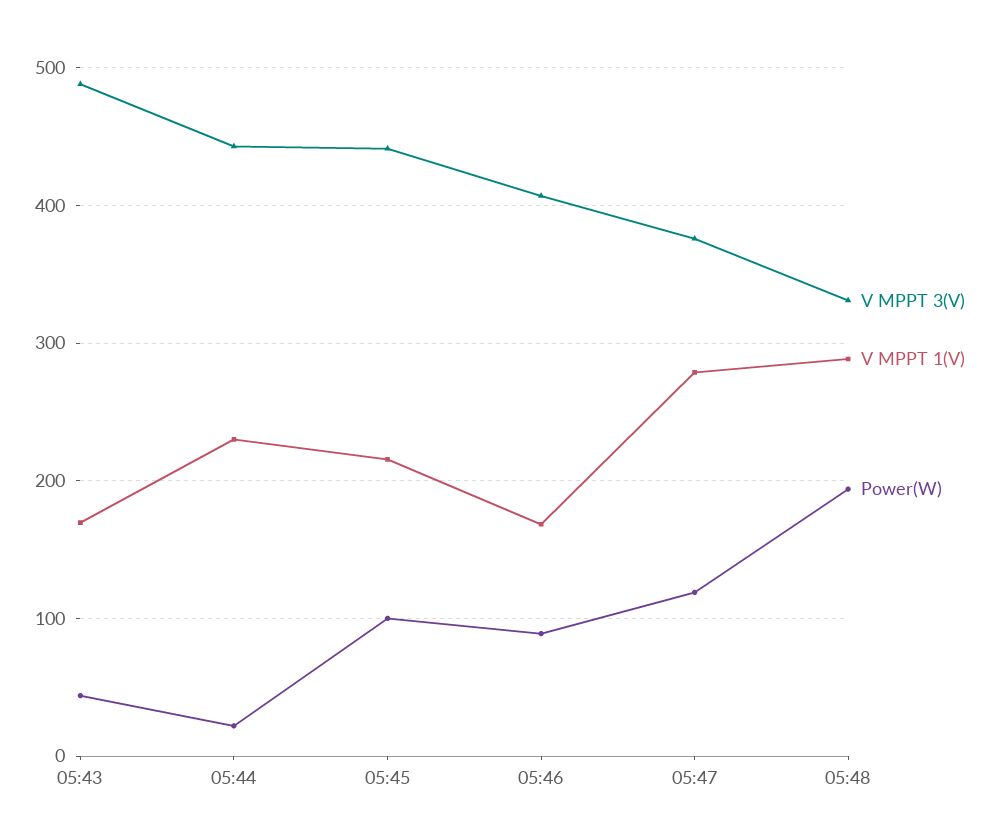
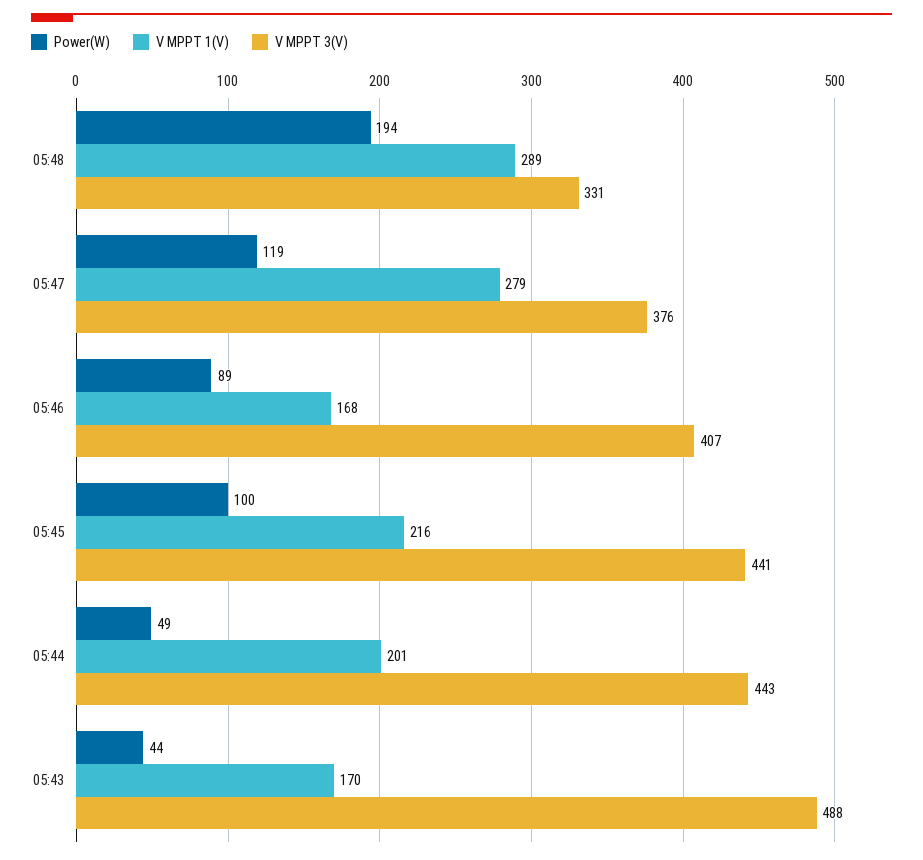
V MPPT 1(V), 05:44: 230 -> 201
Power(W), 05:44: 20 -> 49

